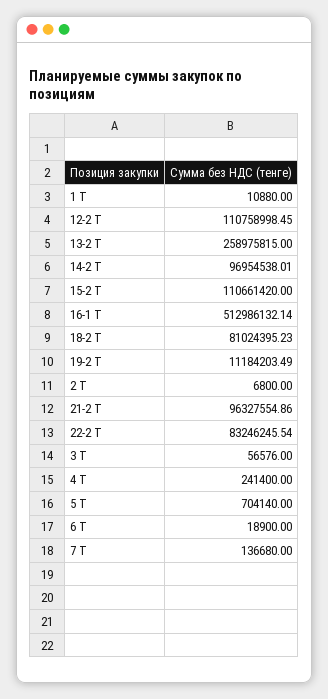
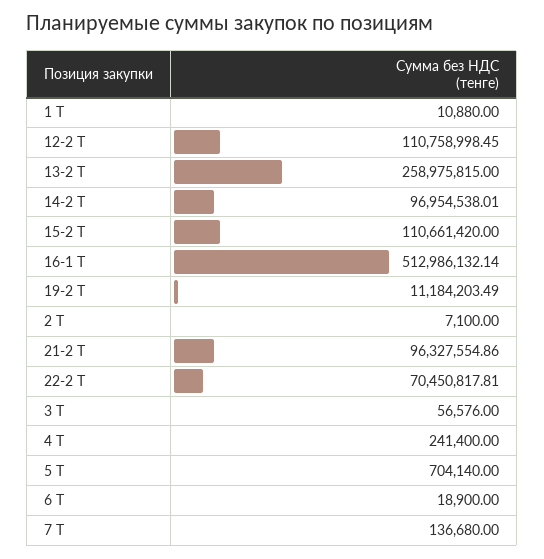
18-2 Т: 81024395.23 -> none
2 Т: 6800 -> 7100
22-2 Т: 83246245.54 -> 70450817.81

